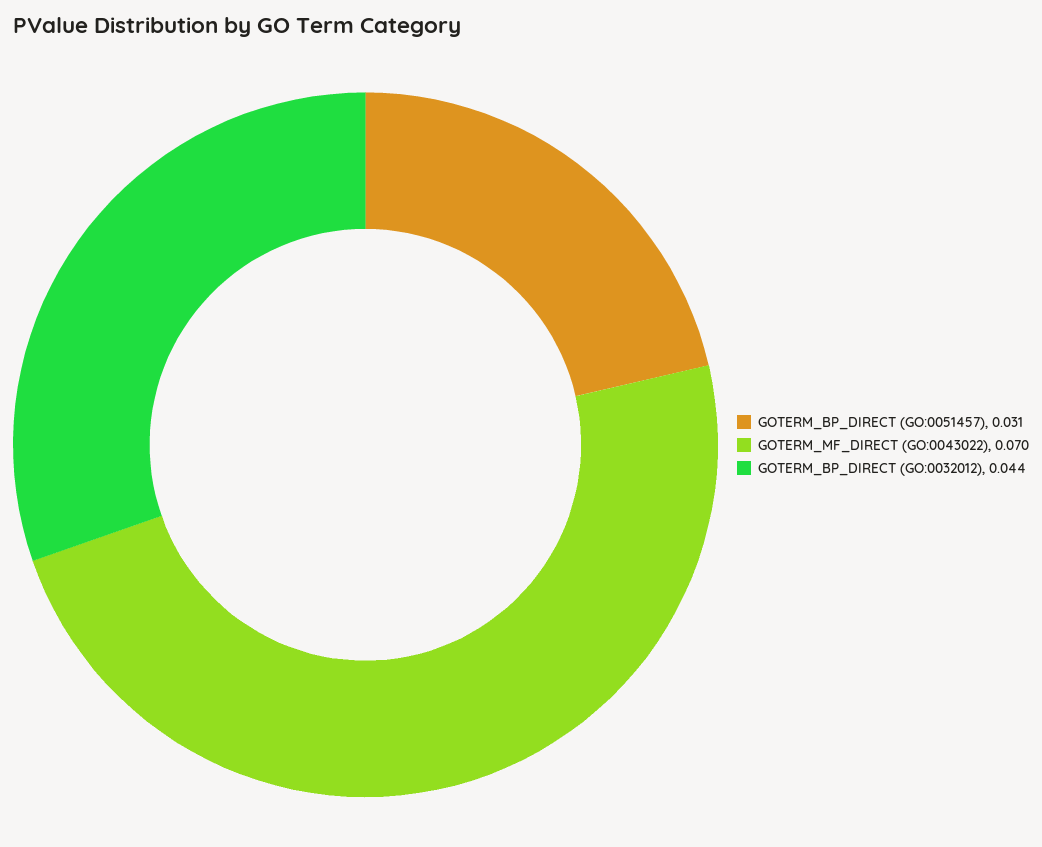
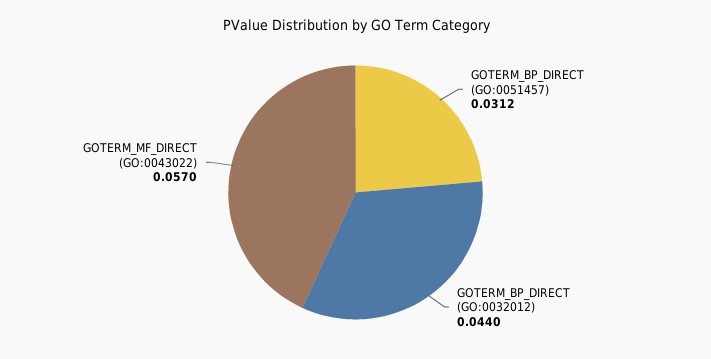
GOTERM_MF_DIRECT (GO:0043022): 0.07 -> 0.057

